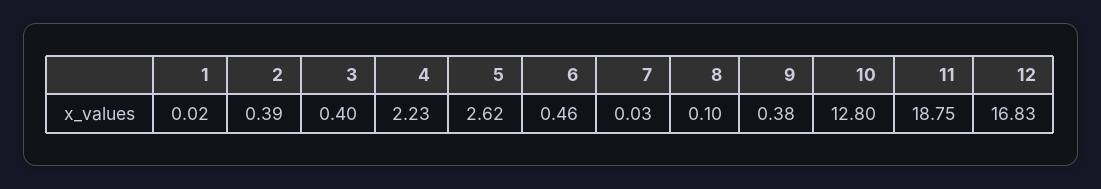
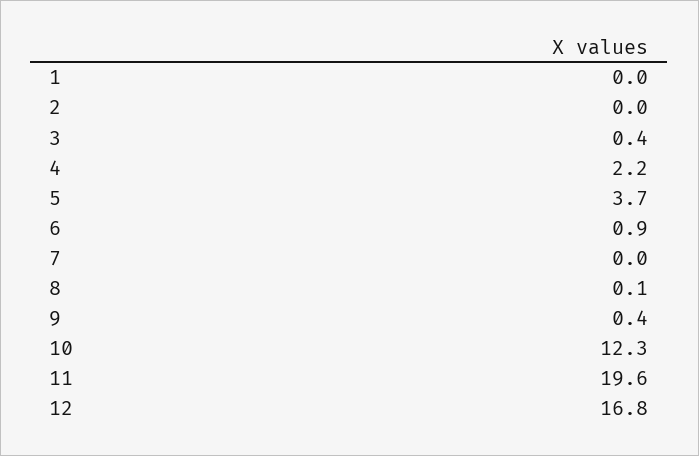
2: 0.39 -> 0
5: 2.62 -> 3.7
6: 0.46 -> 0.9
10: 12.8 -> 12.3
11: 18.75 -> 19.6

